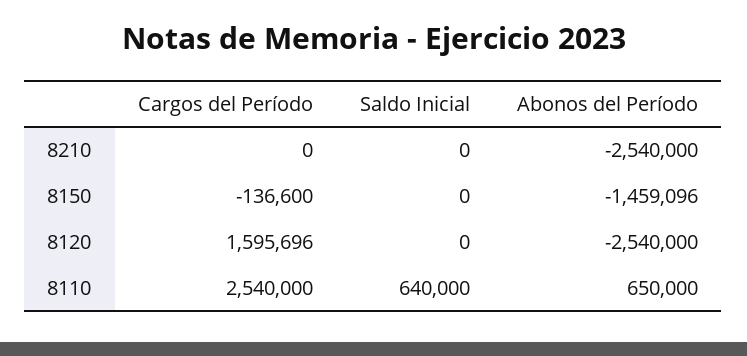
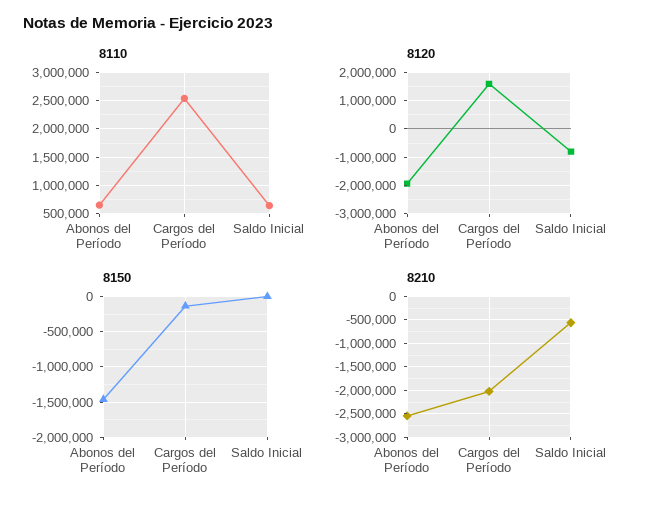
8210, Cargos del Período: 0 -> -2000000
8210, Saldo Inicial: 0 -> -500000
8120, Saldo Inicial: 0 -> -750000
8120, Abonos del Período: -2540000 -> -2000000

